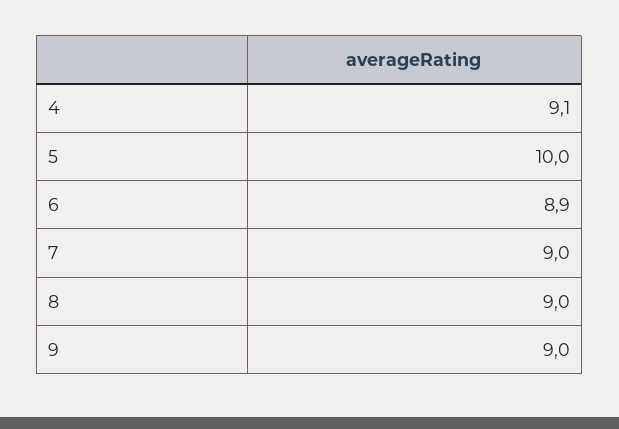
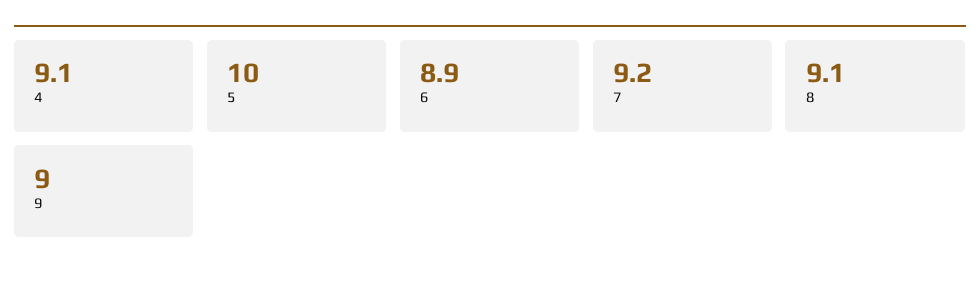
7: 9 -> 9.2
8: 9 -> 9.1

